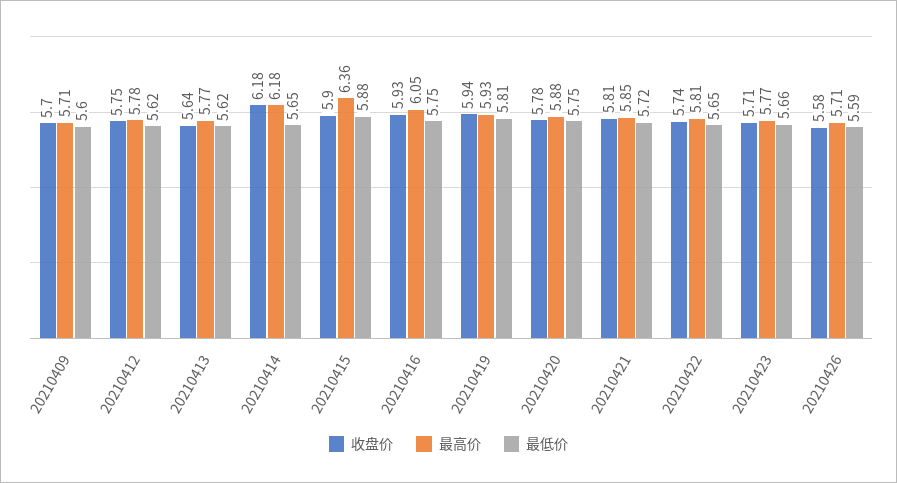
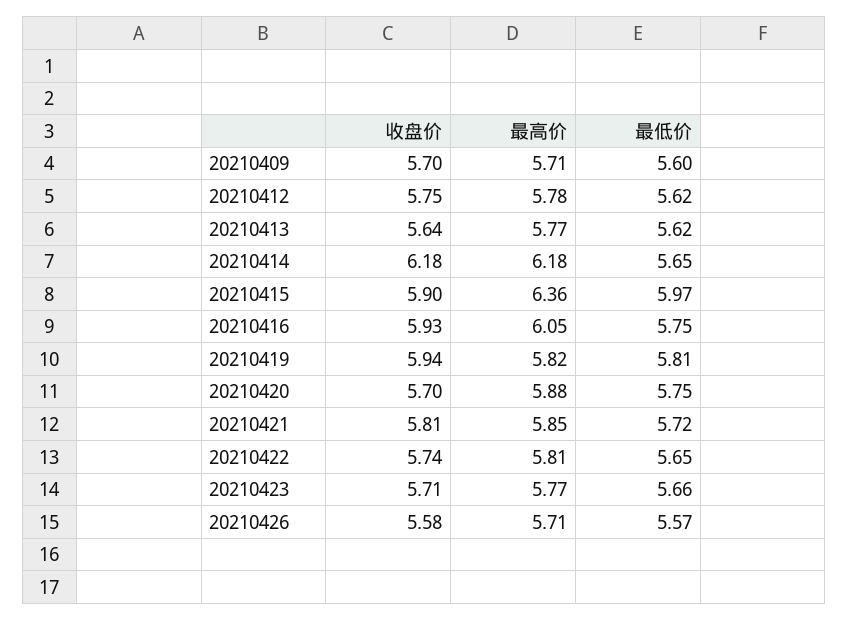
最低价, 20210415: 5.88 -> 5.97
最高价, 20210419: 5.93 -> 5.82
收盘价, 20210420: 5.78 -> 5.7
最低价, 20210426: 5.59 -> 5.57

